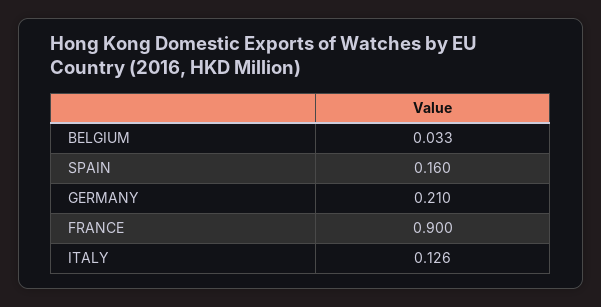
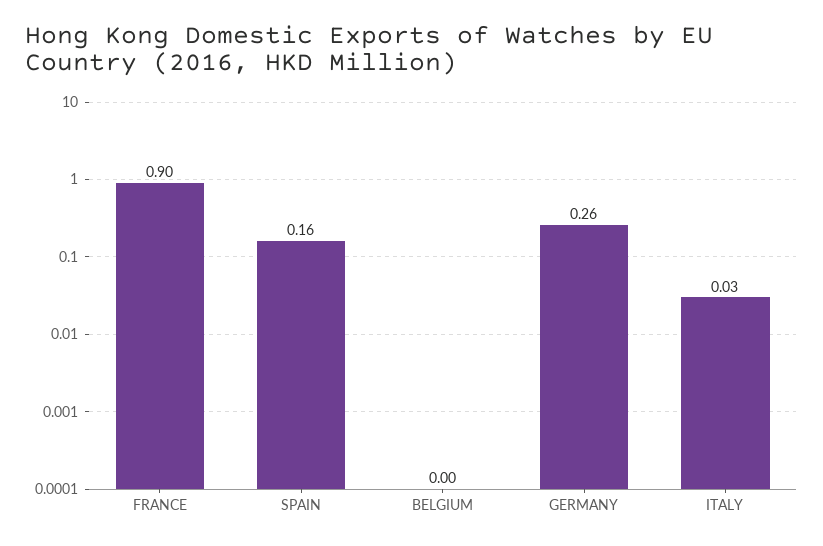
BELGIUM: 0.033 -> 0
GERMANY: 0.21 -> 0.26
ITALY: 0.126 -> 0.03

